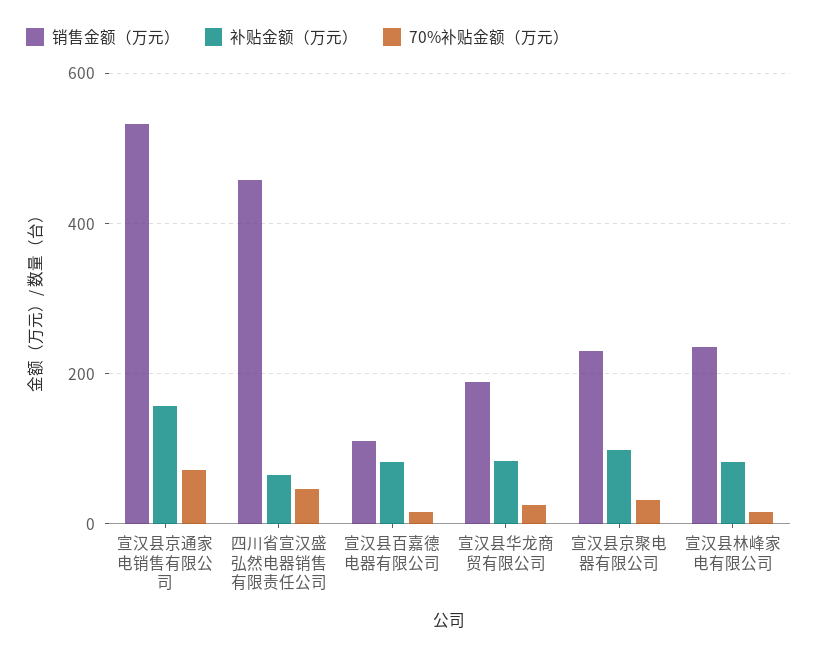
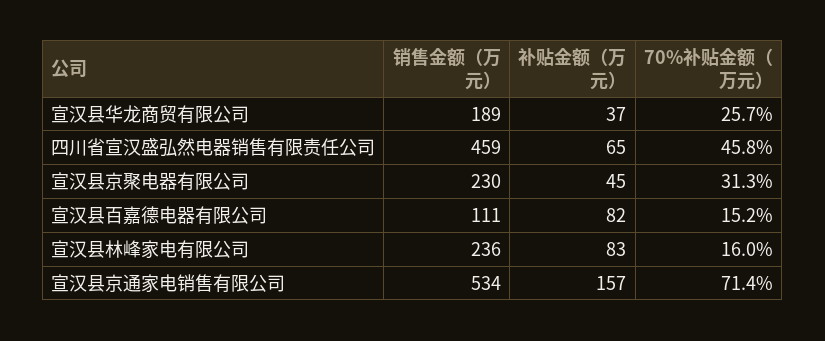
补贴金额（万元）, 宣汉县华龙商贸有限公司: 80 -> 37
补贴金额（万元）, 宣汉县京聚电器有限公司: 100 -> 45

